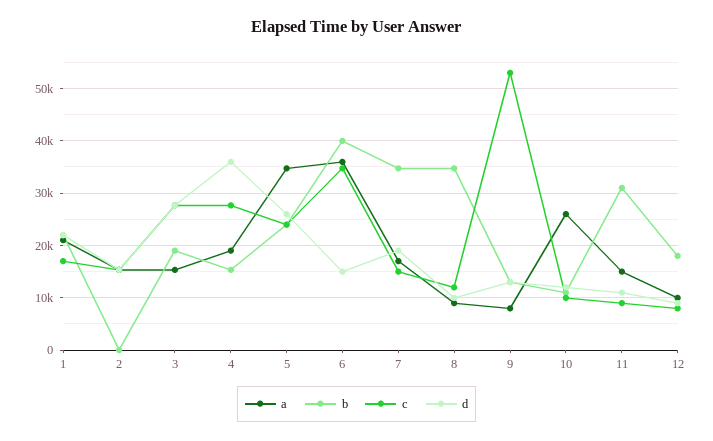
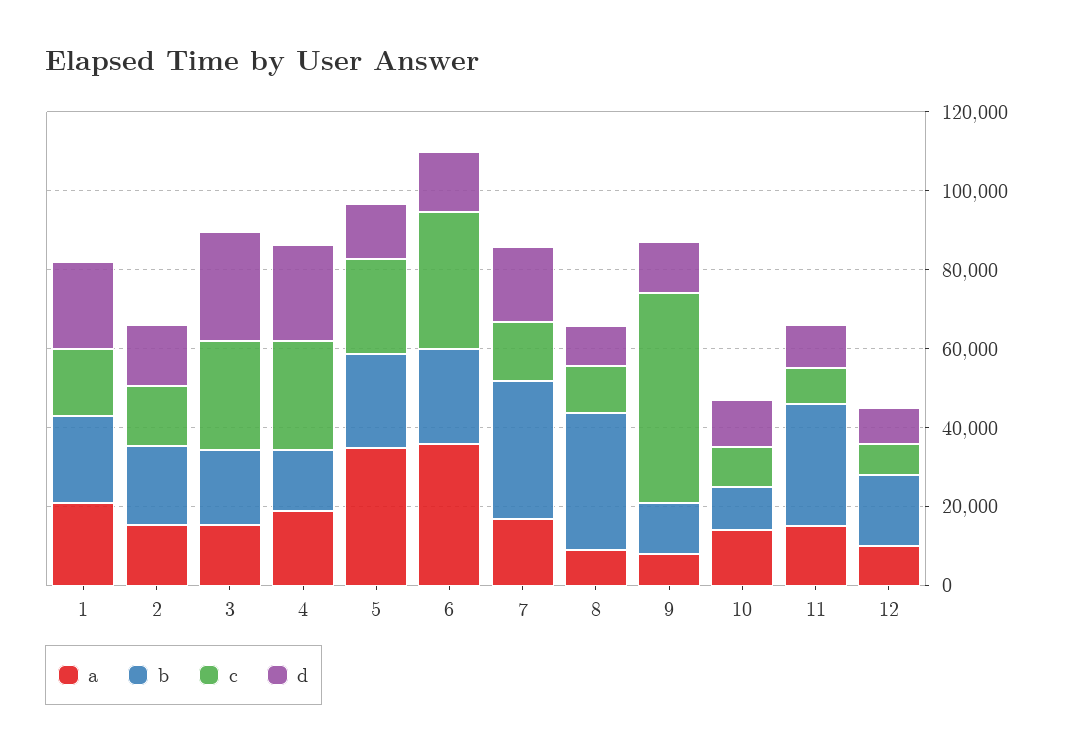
b, 2: 0 -> 20000
d, 4: 36000 -> 25000
d, 5: 26000 -> 15000
b, 6: 40000 -> 25000
a, 10: 26000 -> 15000

